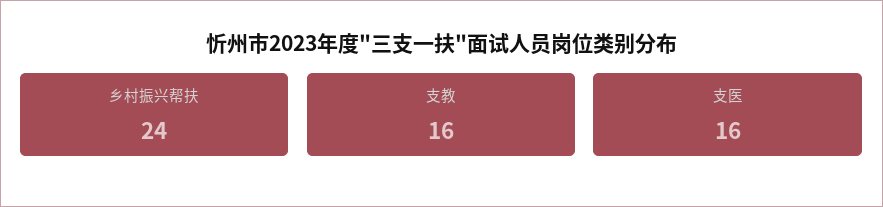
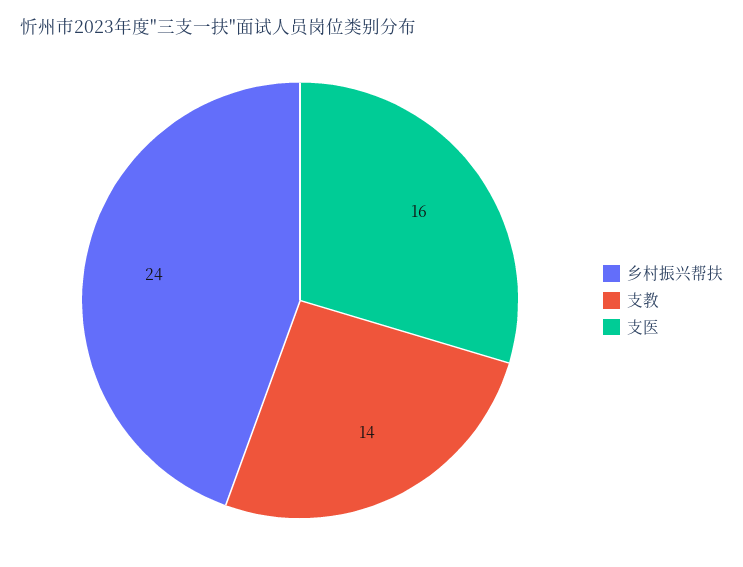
支教: 16 -> 14

